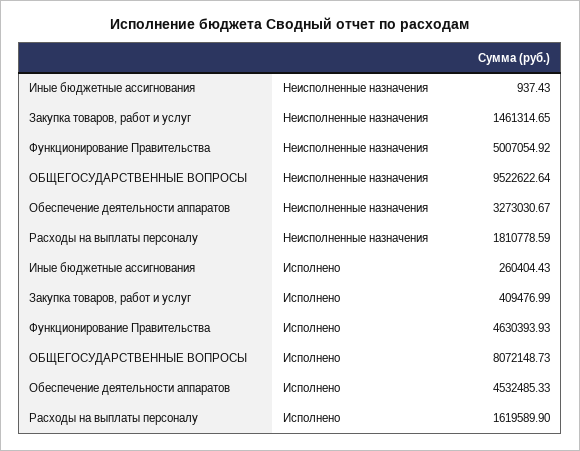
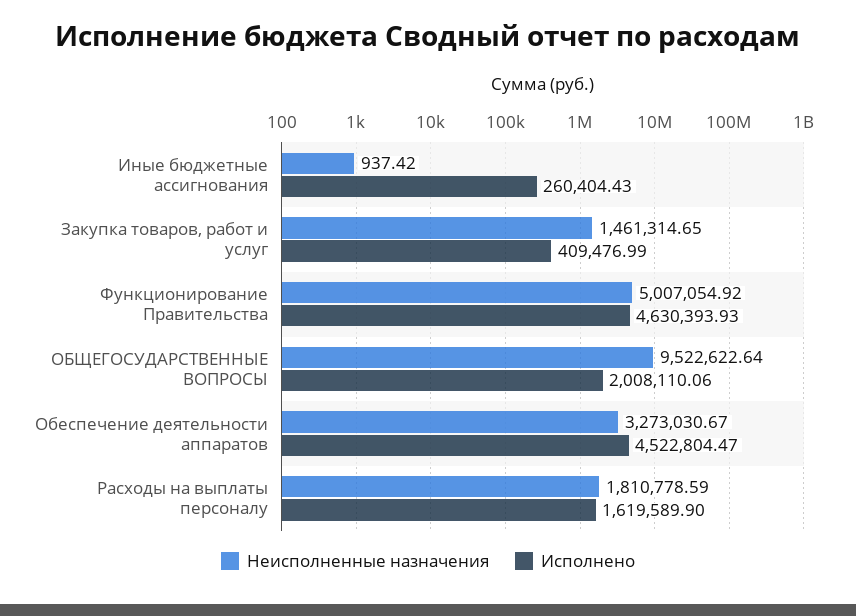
Неисполненные назначения, Иные бюджетные ассигнования: 937.43 -> 937.42
Исполнено, ОБЩЕГОСУДАРСТВЕННЫЕ ВОПРОСЫ: 8072148.73 -> 2008110.06
Исполнено, Обеспечение деятельности аппаратов: 4532485.33 -> 4522804.47

